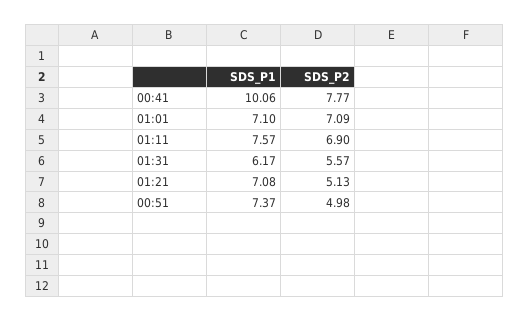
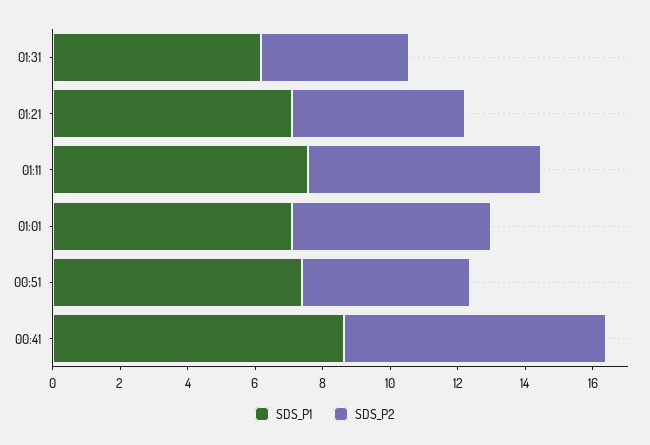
SDS_P1, 00:41: 10.06 -> 8.5
SDS_P2, 01:01: 7.09 -> 6
SDS_P2, 01:31: 5.57 -> 4.5

